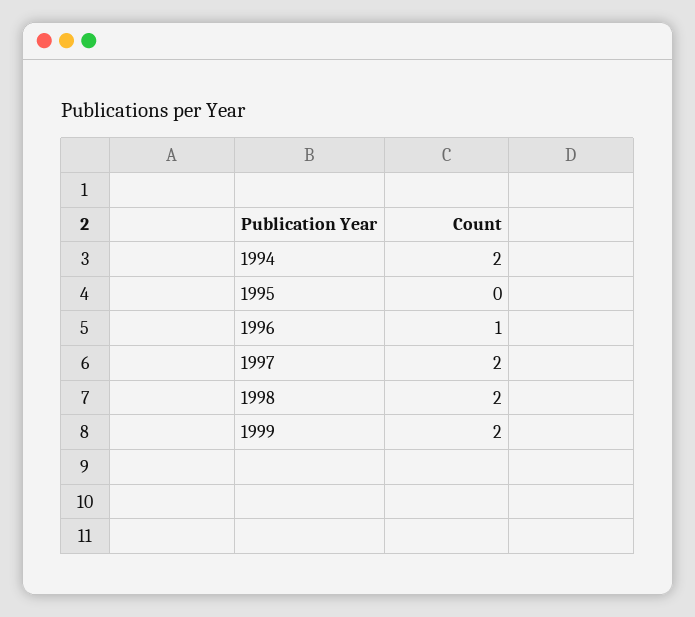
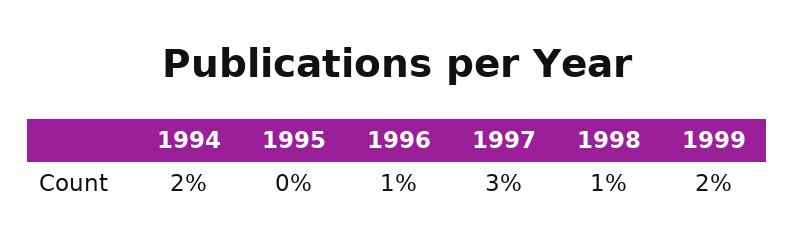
1997: 2 -> 3
1998: 2 -> 1

